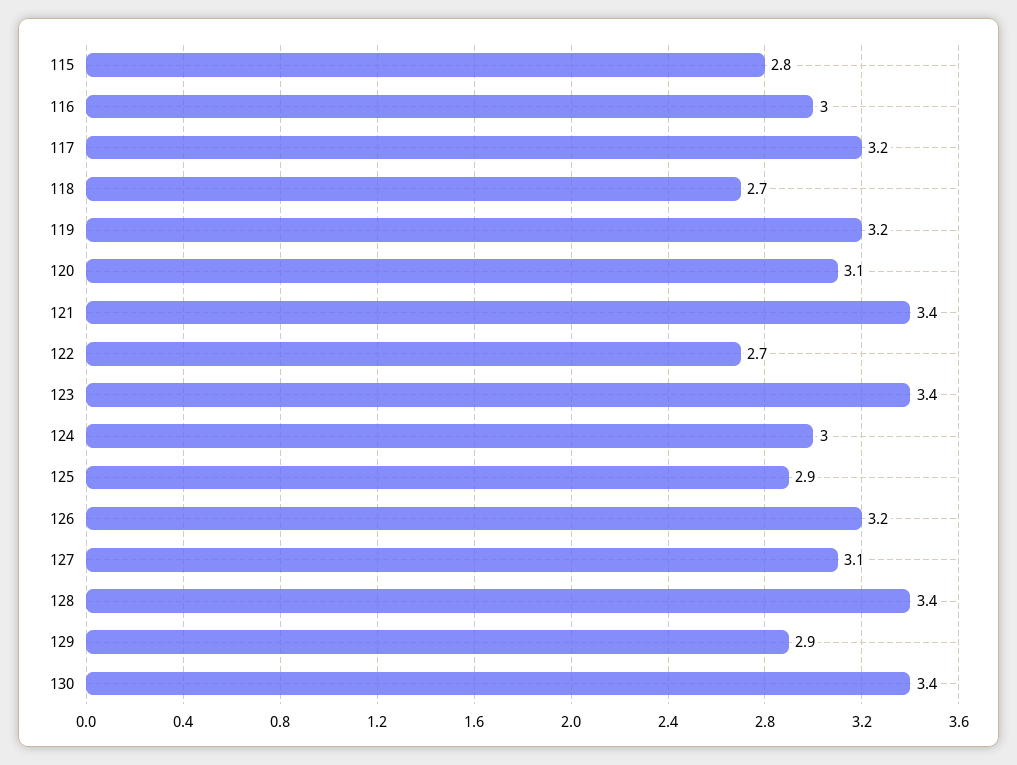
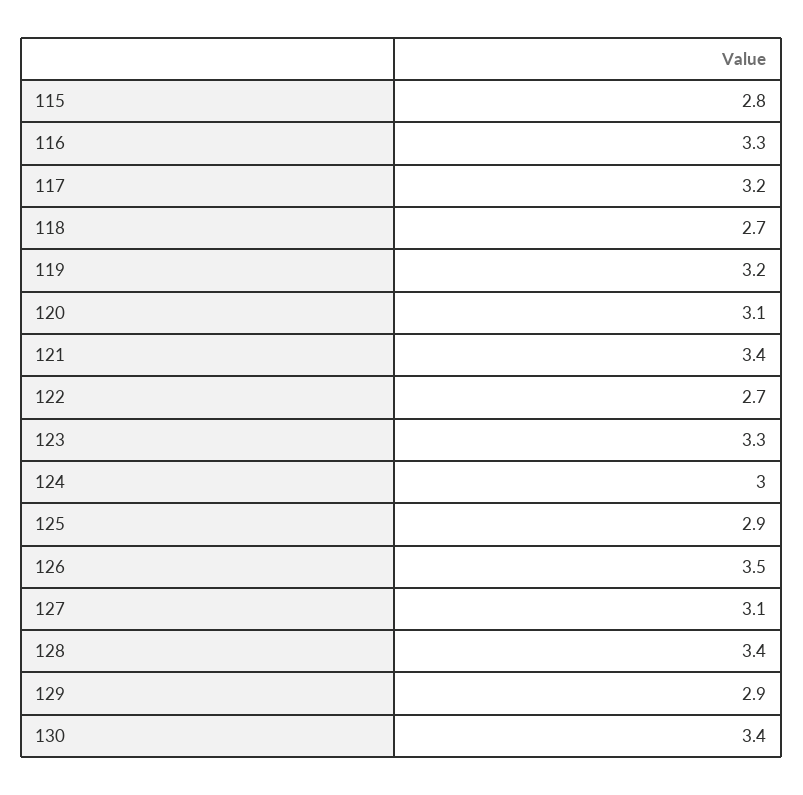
116: 3 -> 3.3
123: 3.4 -> 3.3
126: 3.2 -> 3.5

